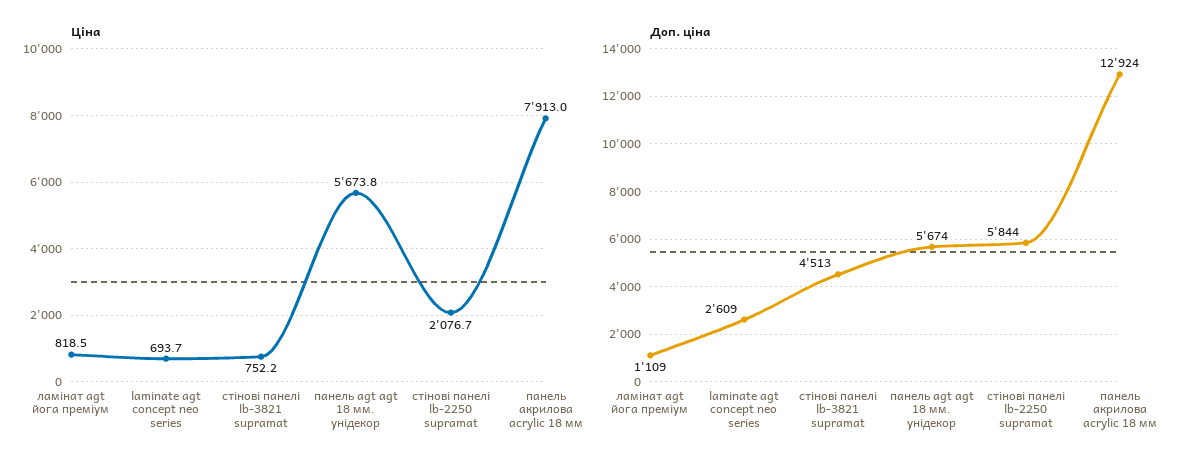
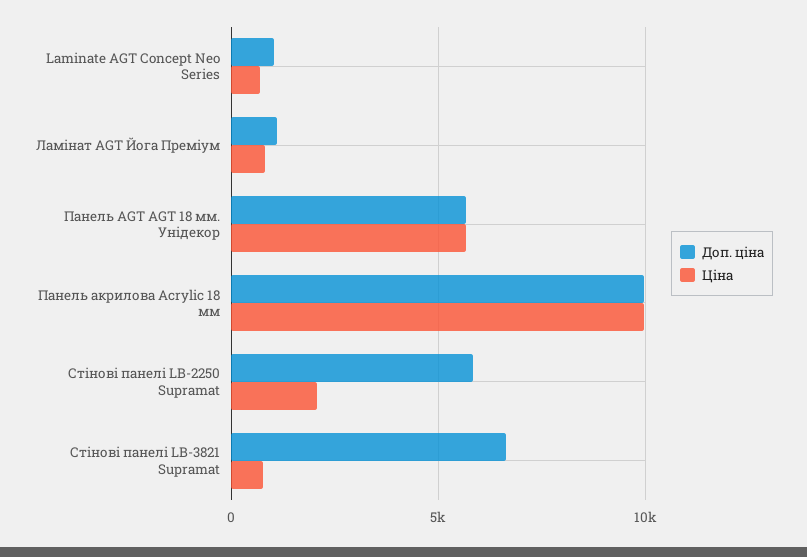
Ціна, панель акрилова acrylic 18 мм: 7913 -> 10000
Доп. ціна, laminate agt concept neo series: 2609 -> 1000
Доп. ціна, стінові панелі lb-3821 supramat: 4513 -> 6500
Доп. ціна, панель акрилова acrylic 18 мм: 12924 -> 10000

